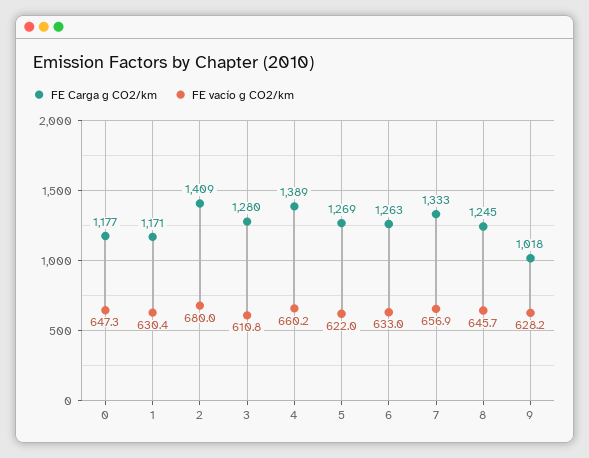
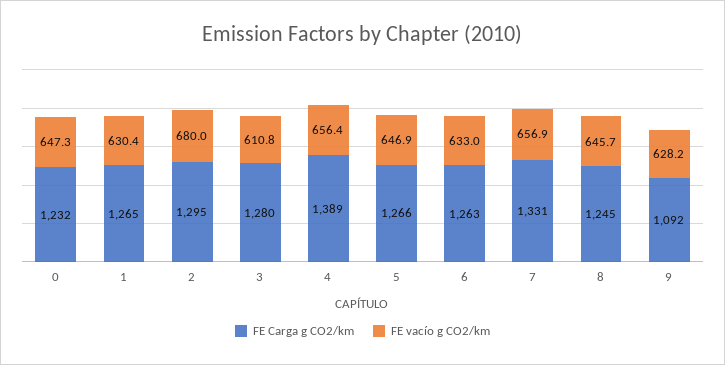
FE Carga g CO2/km, 0: 1177 -> 1232
FE Carga g CO2/km, 1: 1171 -> 1265
FE Carga g CO2/km, 2: 1409 -> 1295
FE vacío g CO2/km, 4: 660.2 -> 656.4
FE Carga g CO2/km, 5: 1269 -> 1266
FE vacío g CO2/km, 5: 622 -> 646.9
FE Carga g CO2/km, 7: 1333 -> 1331
FE Carga g CO2/km, 9: 1018 -> 1092

